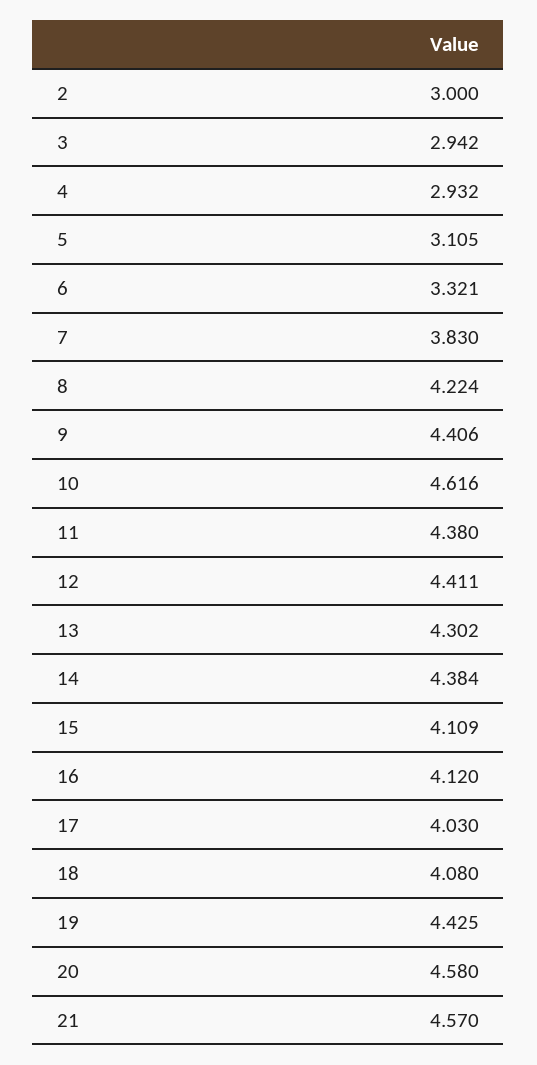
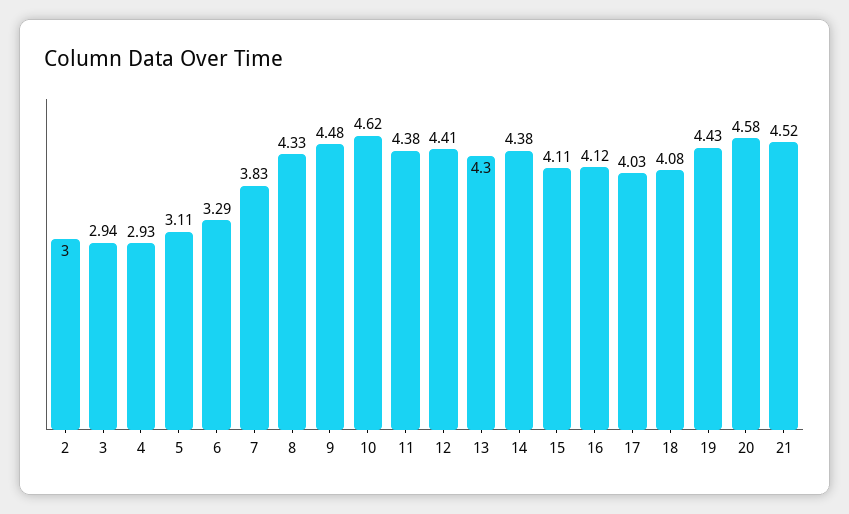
6: 3.321 -> 3.29
8: 4.224 -> 4.33
9: 4.406 -> 4.48
21: 4.57 -> 4.52

